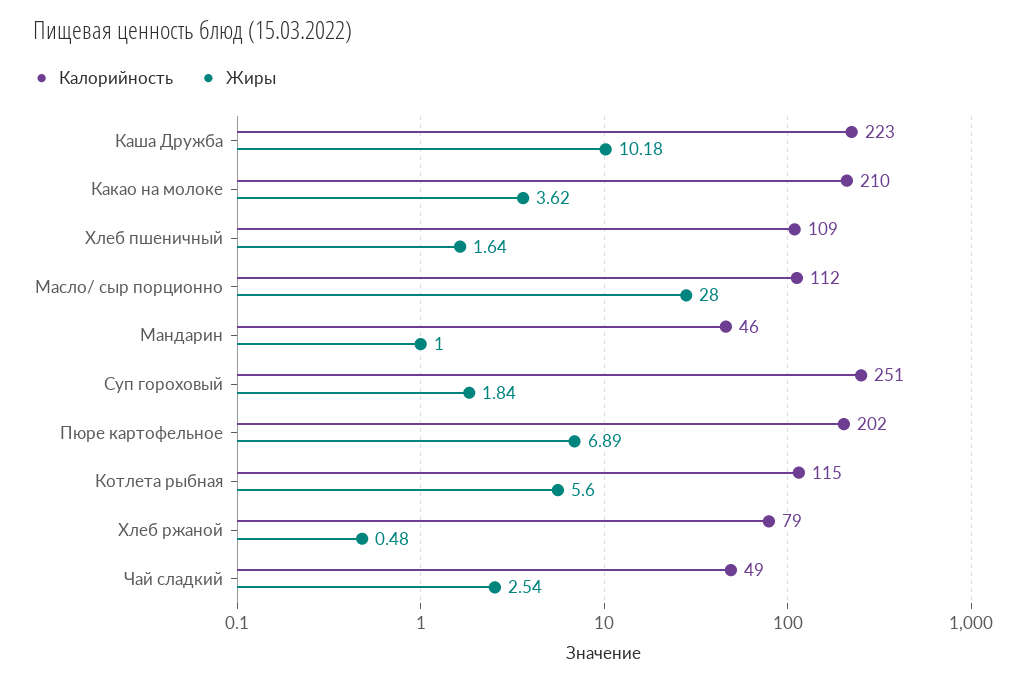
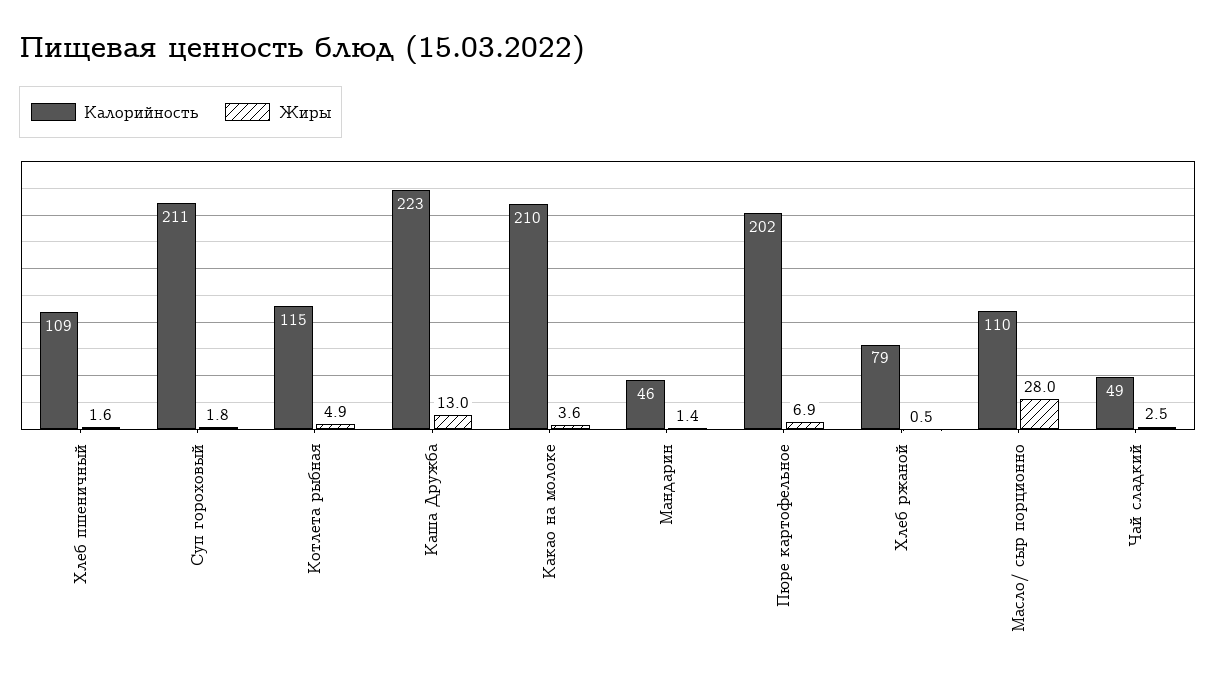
Жиры, Каша Дружба: 10.18 -> 13
Калорийность, Масло/ сыр порционно: 112 -> 110
Жиры, Мандарин: 1 -> 1.4
Калорийность, Суп гороховый: 251 -> 211
Жиры, Котлета рыбная: 5.6 -> 4.9

